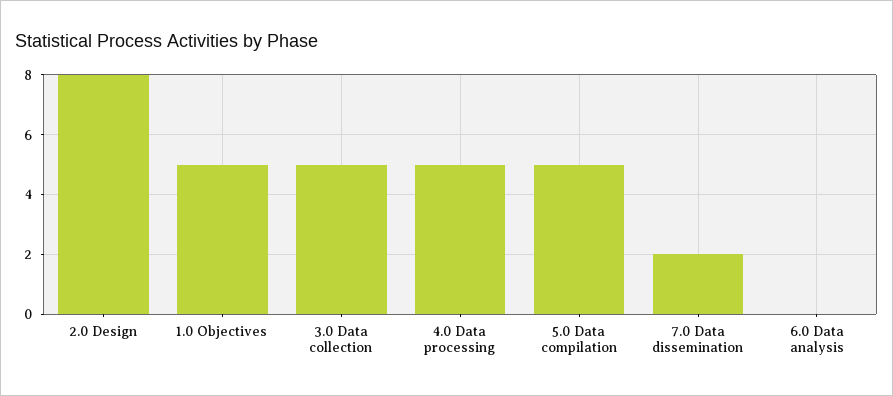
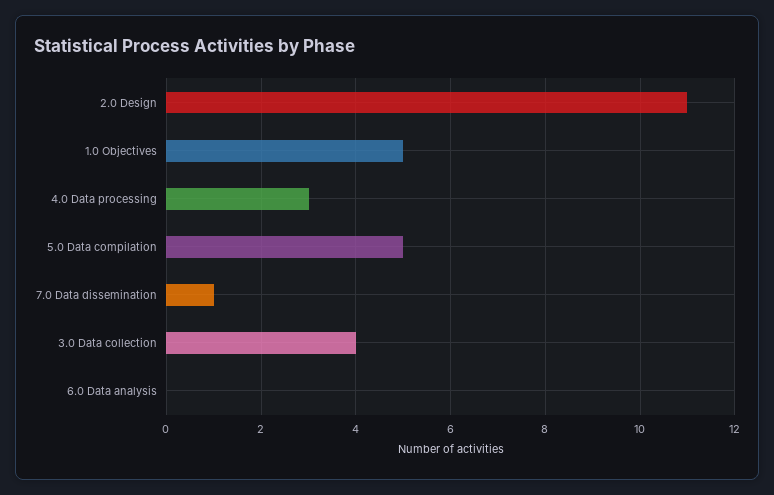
2.0 Design: 8 -> 11
3.0 Data collection: 5 -> 4
4.0 Data processing: 5 -> 3
7.0 Data dissemination: 2 -> 1

